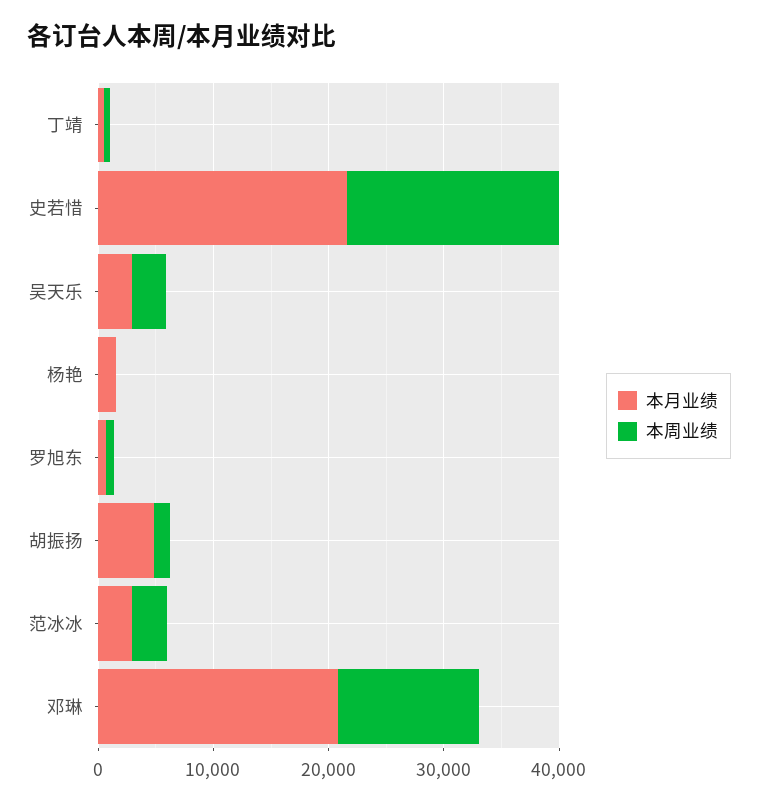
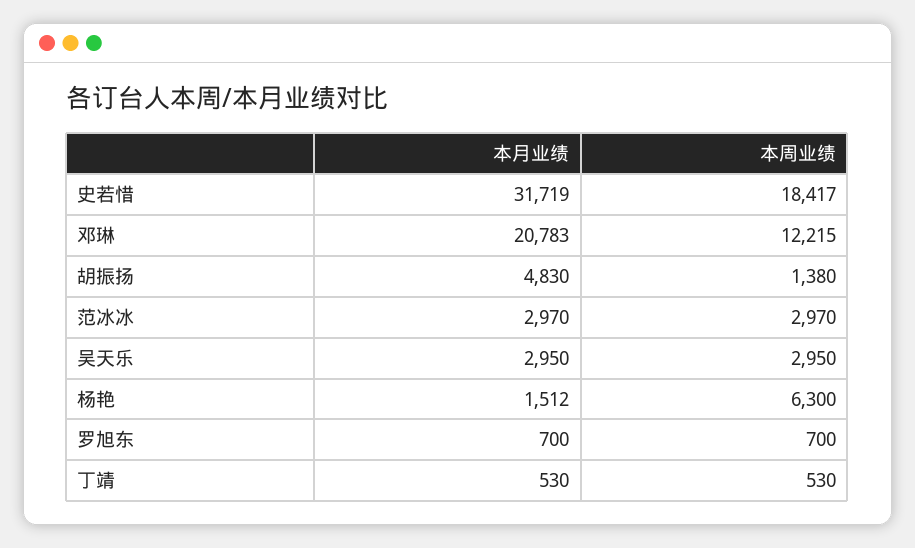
本月业绩, 史若惜: 22000 -> 31719
本周业绩, 杨艳: 0 -> 6300

